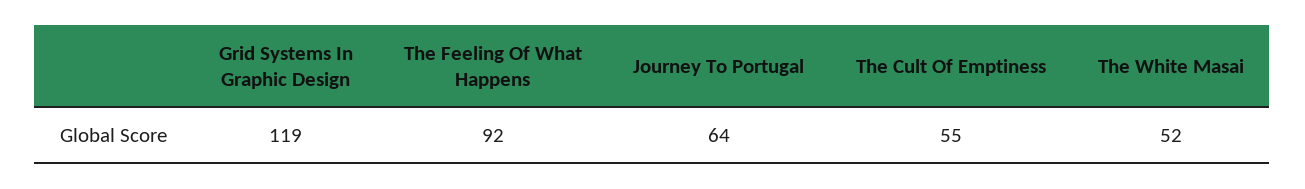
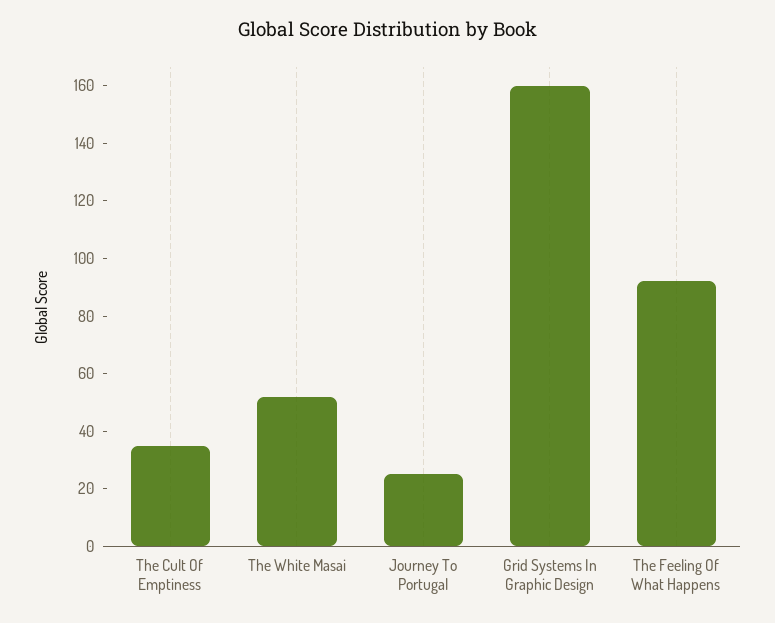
Grid Systems In Graphic Design: 119 -> 160
Journey To Portugal: 64 -> 25
The Cult Of Emptiness: 55 -> 35

